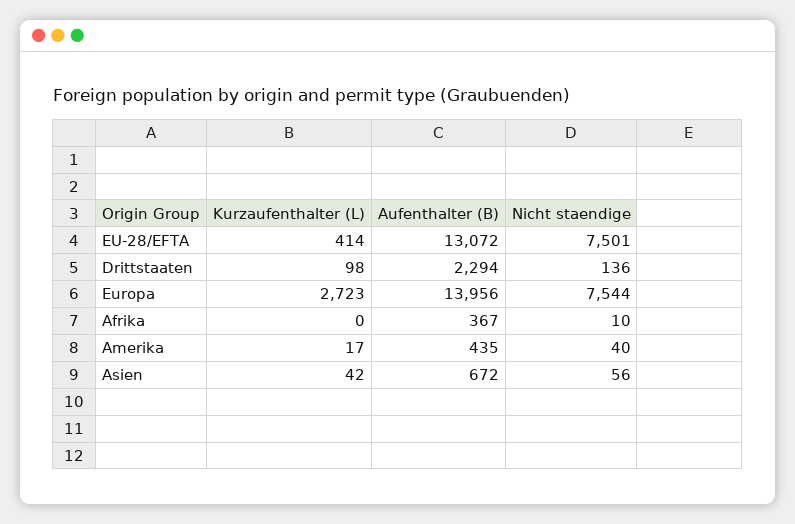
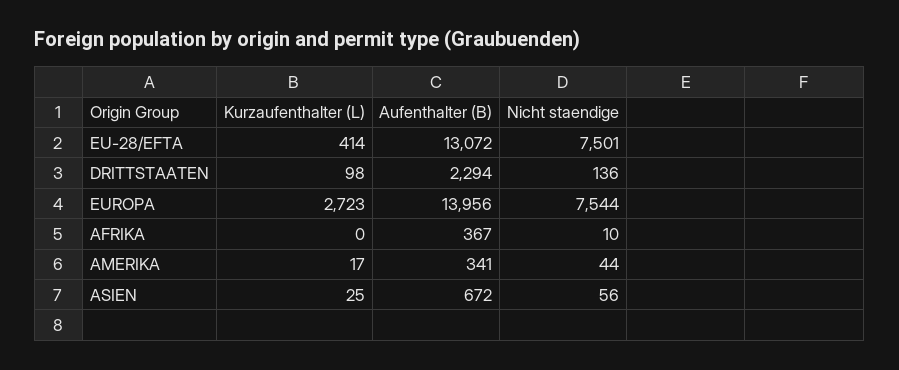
Aufenthalter (B), Amerika: 435 -> 341
Nicht staendige, Amerika: 40 -> 44
Kurzaufenthalter (L), Asien: 42 -> 25

